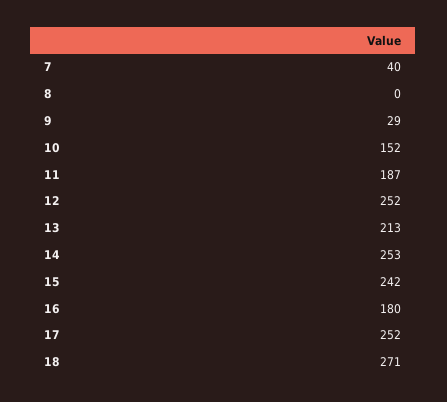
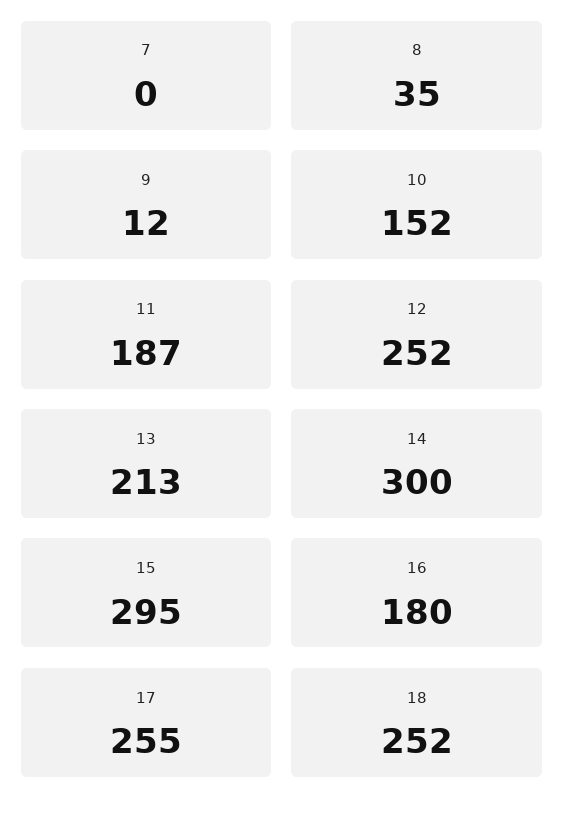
7: 40 -> 0
8: 0 -> 35
9: 29 -> 12
14: 253 -> 300
15: 242 -> 295
17: 252 -> 255
18: 271 -> 252

